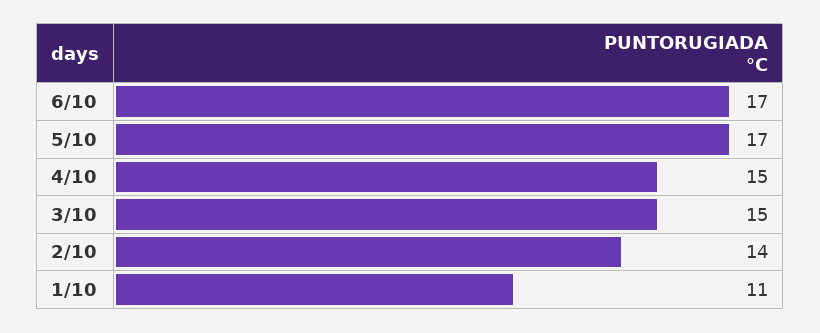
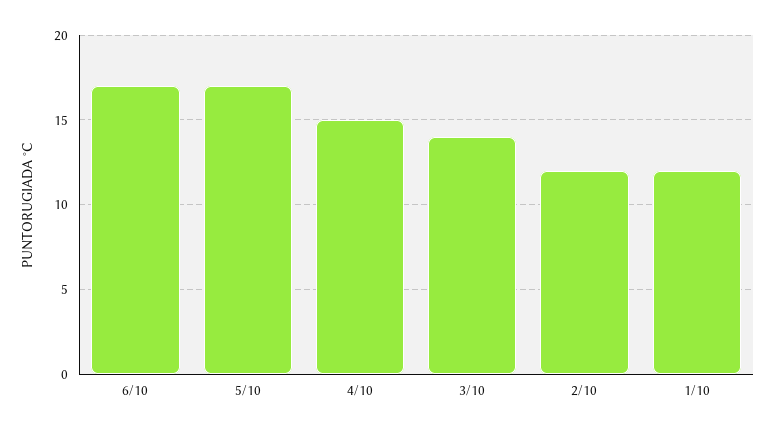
3/10: 15 -> 14
2/10: 14 -> 12
1/10: 11 -> 12

